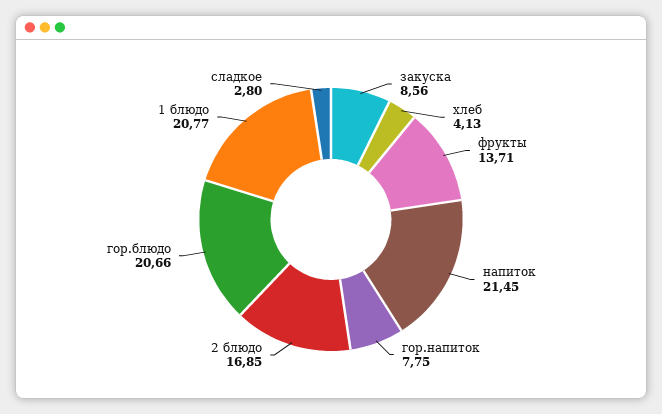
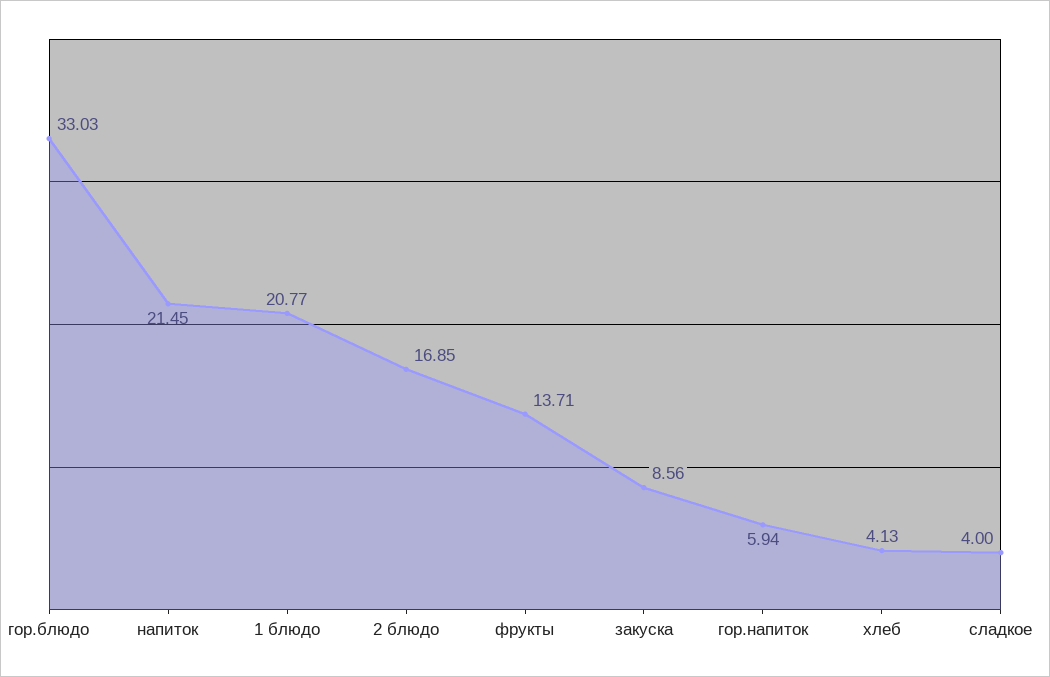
гор.напиток: 7.75 -> 5.94
гор.блюдо: 20.66 -> 33.03
сладкое: 2.8 -> 4

